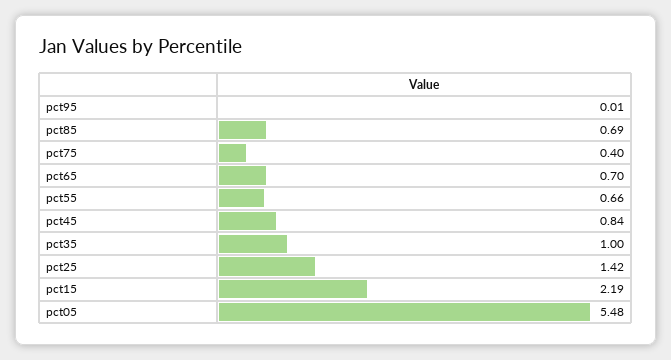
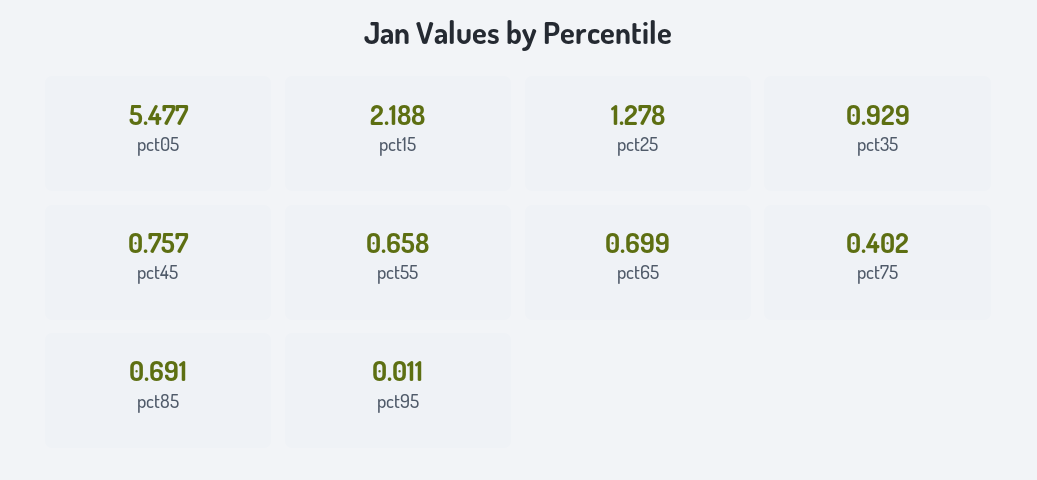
pct45: 0.84 -> 0.757
pct35: 1 -> 0.929
pct25: 1.42 -> 1.278

